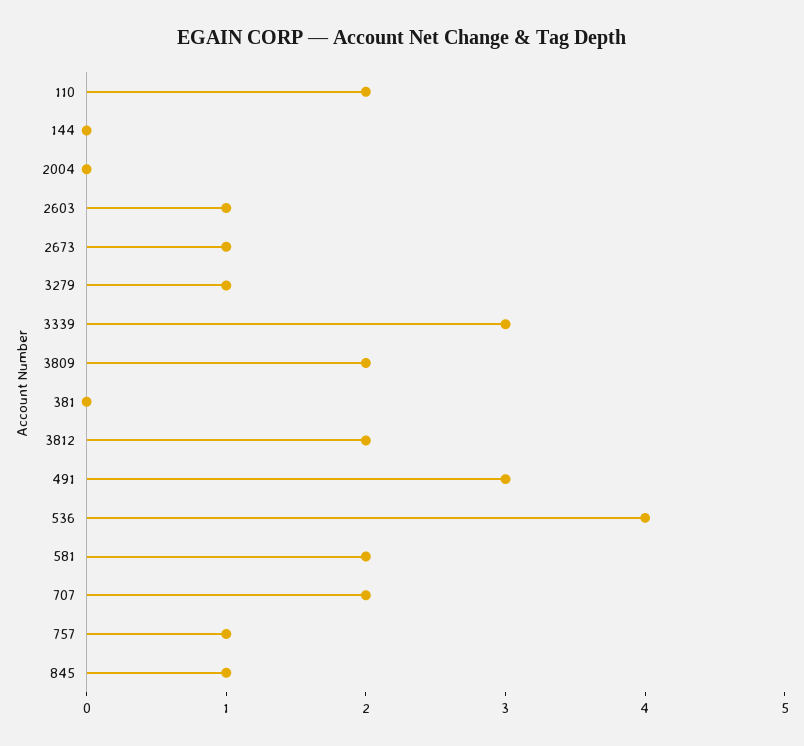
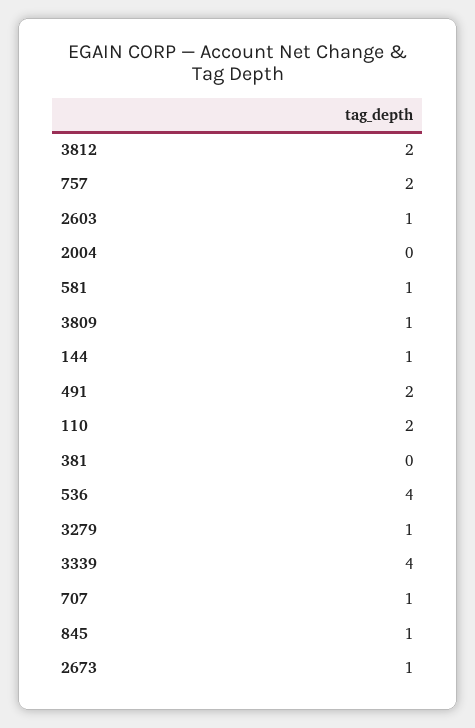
144: 0 -> 1
3339: 3 -> 4
3809: 2 -> 1
491: 3 -> 2
581: 2 -> 1
707: 2 -> 1
757: 1 -> 2

